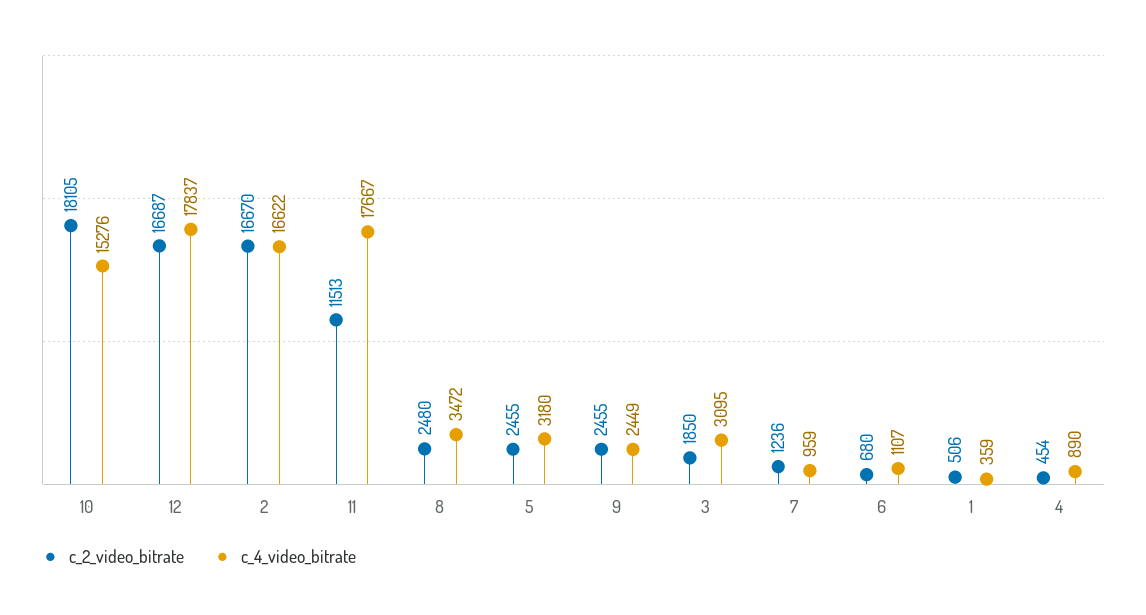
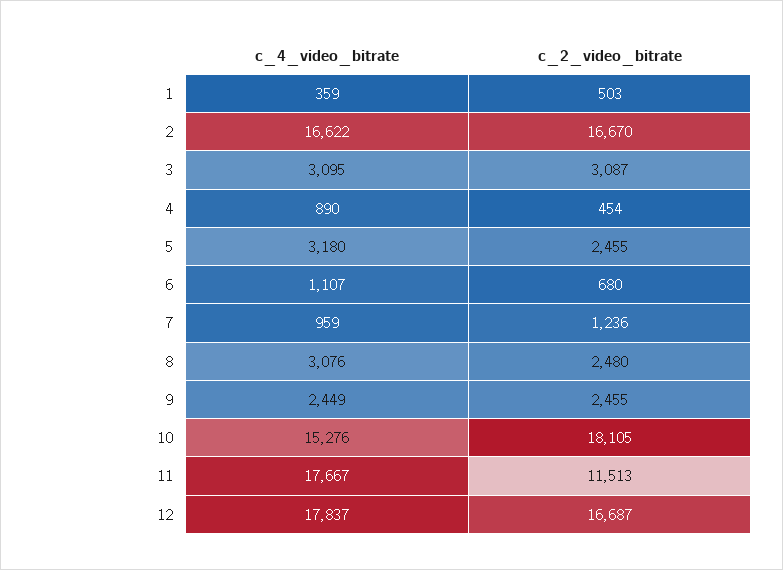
c_4_video_bitrate, 8: 3472 -> 3076
c_2_video_bitrate, 3: 1850 -> 3087
c_2_video_bitrate, 1: 506 -> 503

